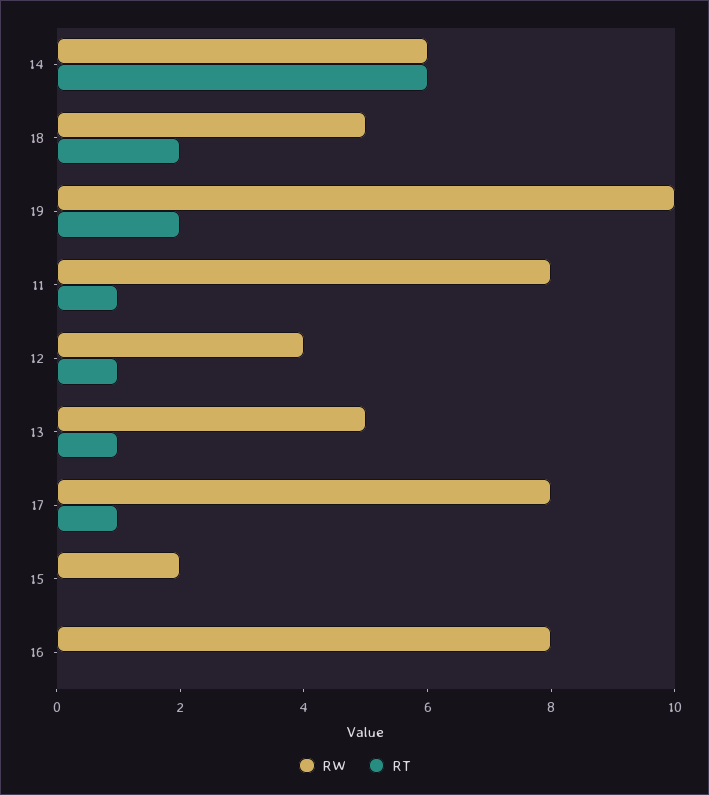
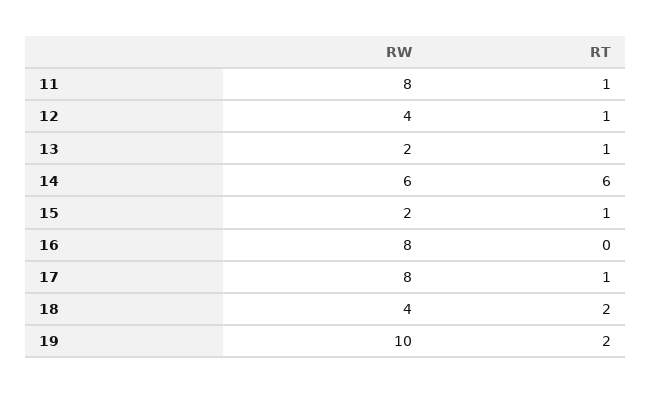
RW, 18: 5 -> 4
RW, 13: 5 -> 2
RT, 15: 0 -> 1

